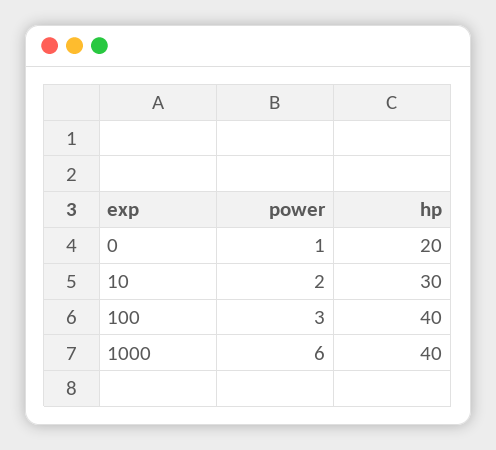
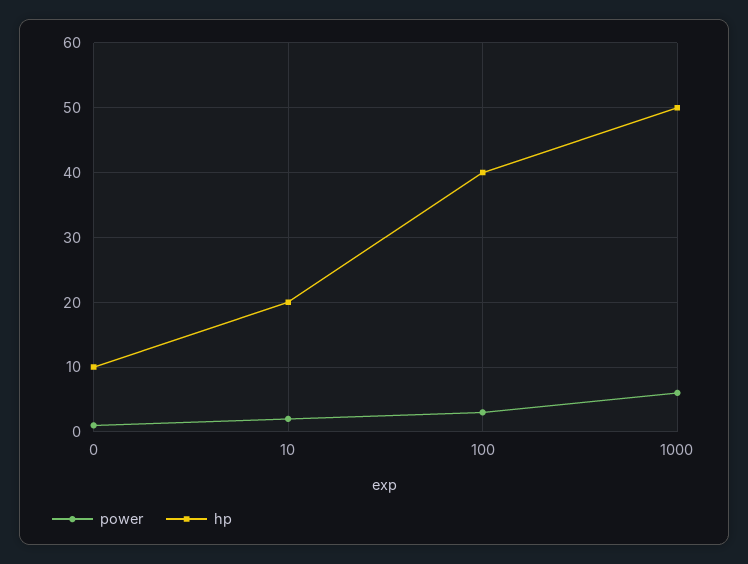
hp, 0: 20 -> 10
hp, 10: 30 -> 20
hp, 1000: 40 -> 50

